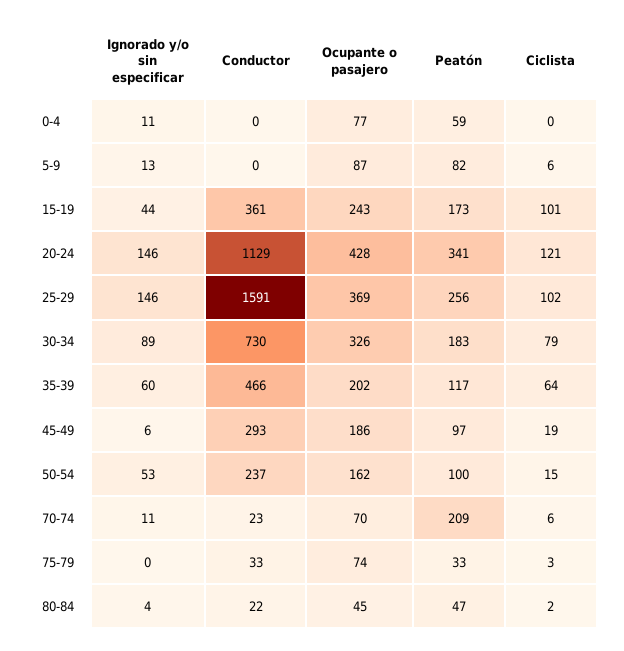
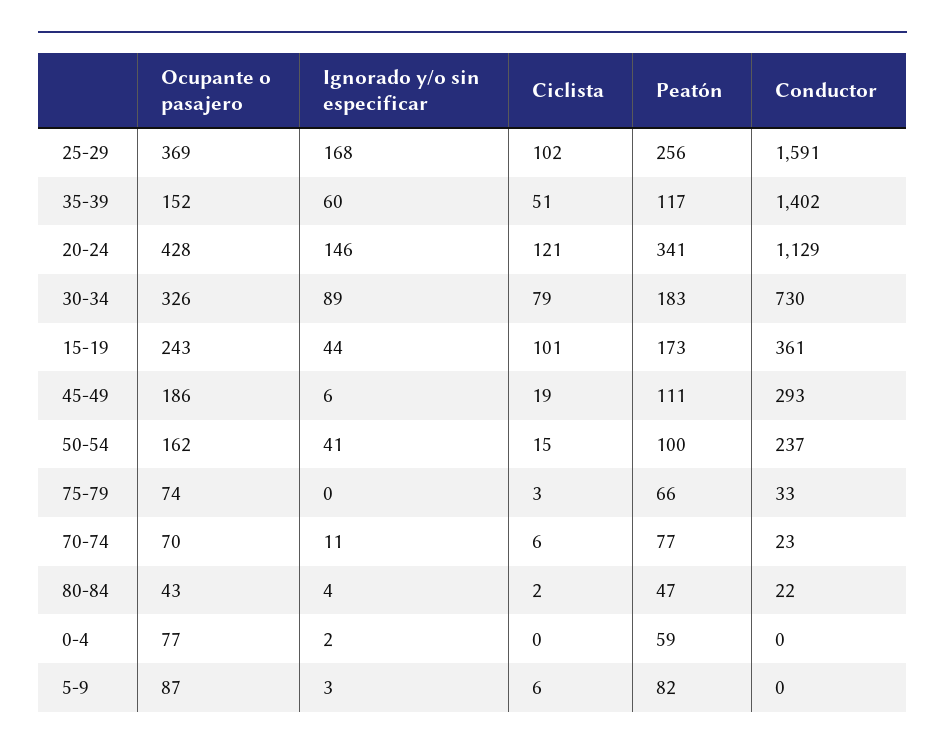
Ignorado y/o sin especificar, 0-4: 11 -> 2
Ignorado y/o sin especificar, 5-9: 13 -> 3
Ignorado y/o sin especificar, 25-29: 146 -> 168
Conductor, 35-39: 466 -> 1402
Ocupante o pasajero, 35-39: 202 -> 152
Ciclista, 35-39: 64 -> 51
Peatón, 45-49: 97 -> 111
Ignorado y/o sin especificar, 50-54: 53 -> 41
Peatón, 70-74: 209 -> 77
Peatón, 75-79: 33 -> 66
Ocupante o pasajero, 80-84: 45 -> 43

